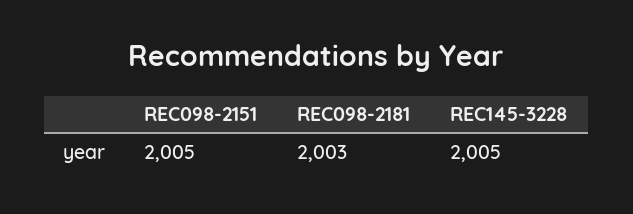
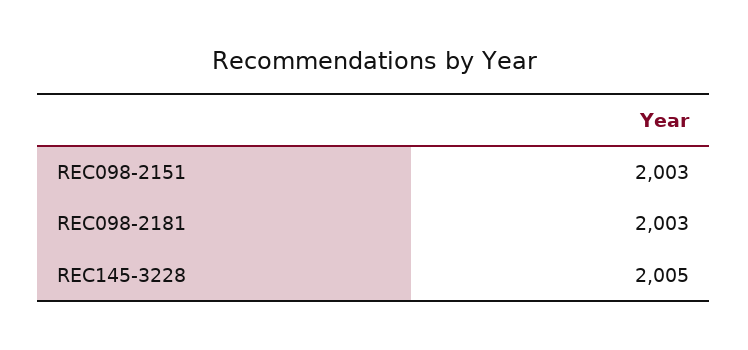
REC098-2151: 2005 -> 2003

